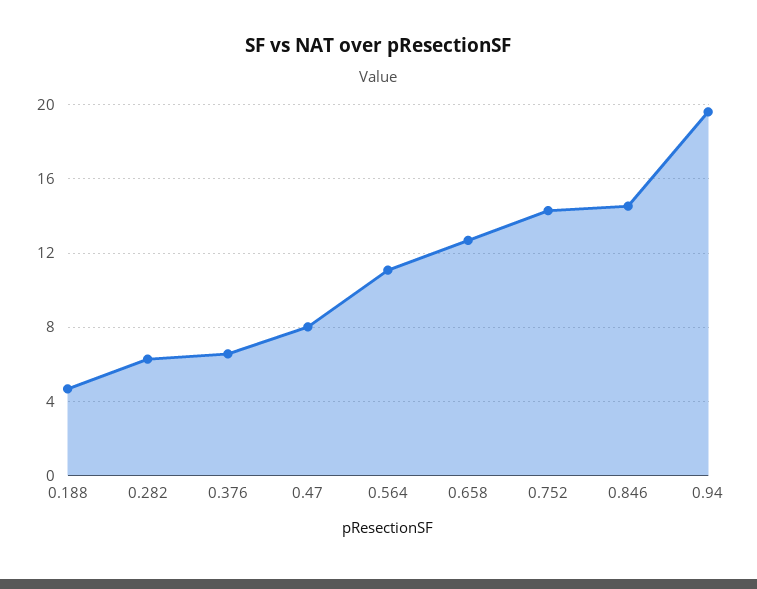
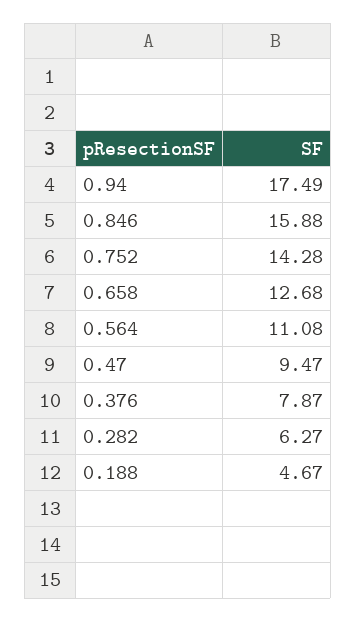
0.376: 6.5 -> 7.87
0.47: 8 -> 9.47
0.846: 14.5 -> 15.88
0.94: 19.5 -> 17.49

